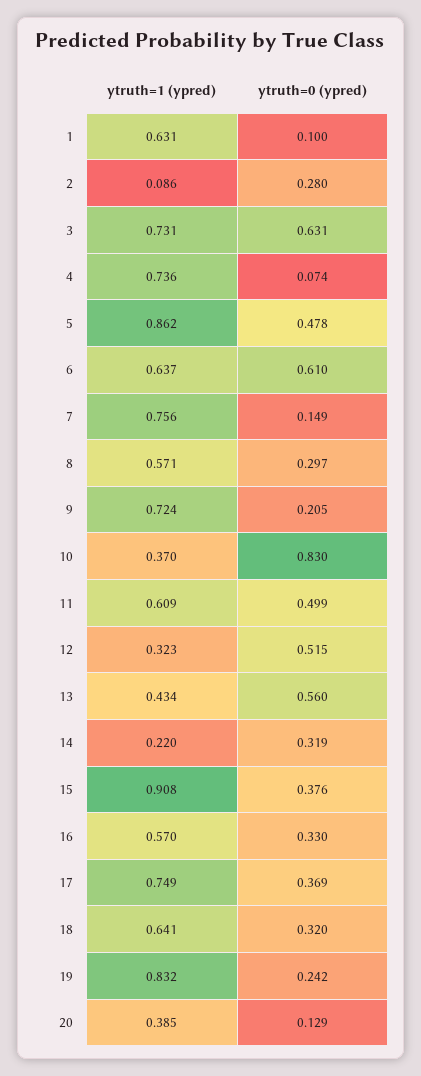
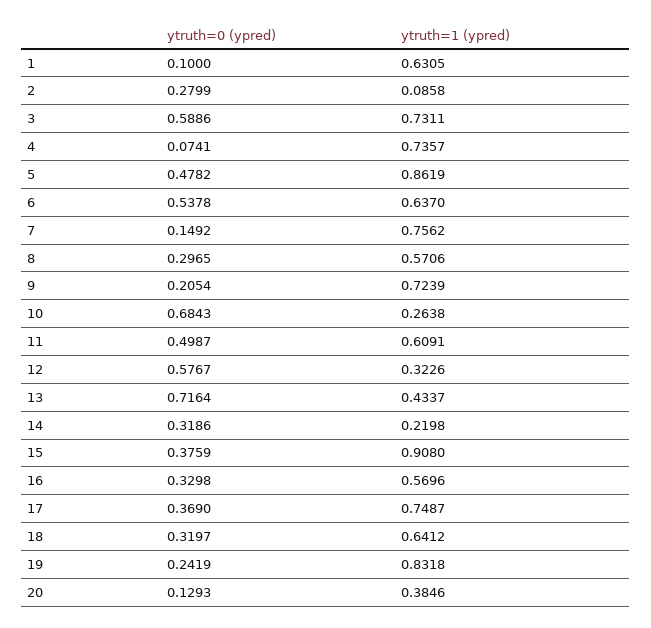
ytruth=0 (ypred), 3: 0.631 -> 0.5886
ytruth=0 (ypred), 6: 0.61 -> 0.5378
ytruth=1 (ypred), 10: 0.37 -> 0.2638
ytruth=0 (ypred), 10: 0.83 -> 0.6843
ytruth=0 (ypred), 12: 0.515 -> 0.5767
ytruth=0 (ypred), 13: 0.56 -> 0.7164

